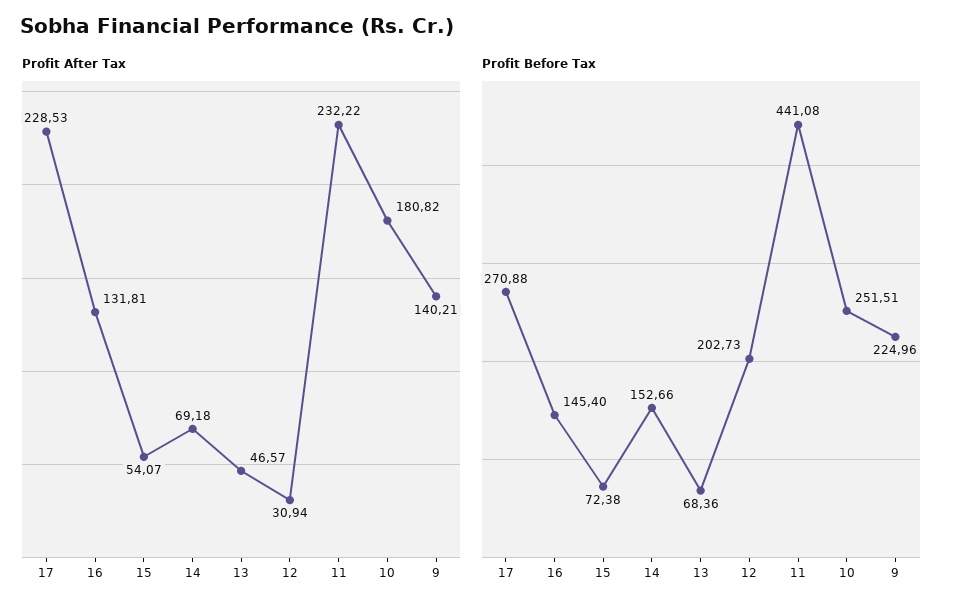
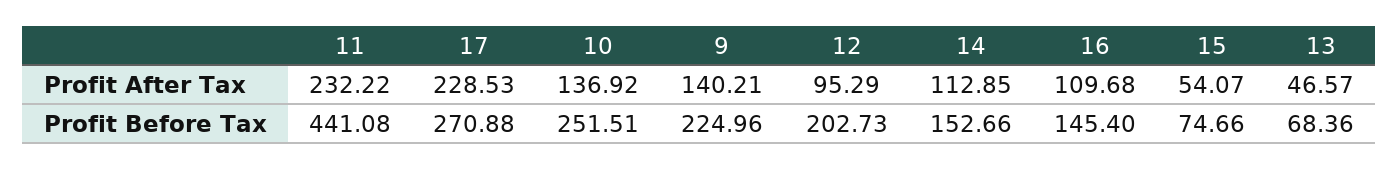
Profit After Tax, 16: 131.81 -> 109.68
Profit After Tax, 14: 69.18 -> 112.85
Profit After Tax, 12: 30.94 -> 95.29
Profit After Tax, 10: 180.82 -> 136.92
Profit Before Tax, 15: 72.38 -> 74.66

